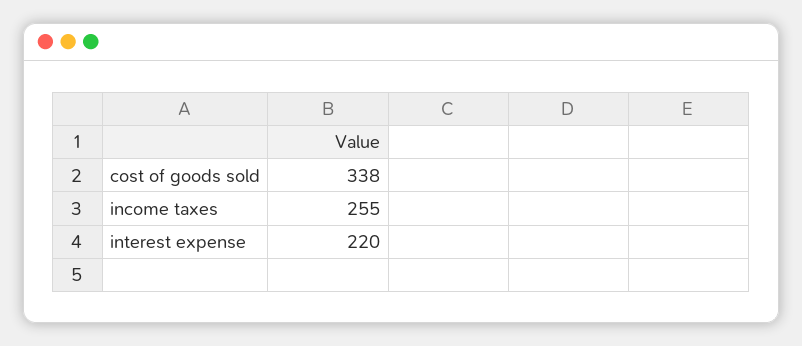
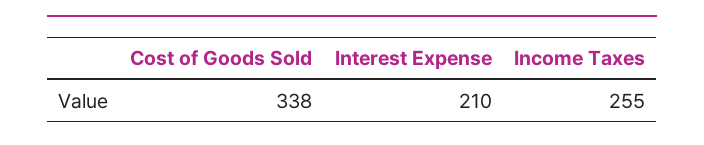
interest expense: 220 -> 210

